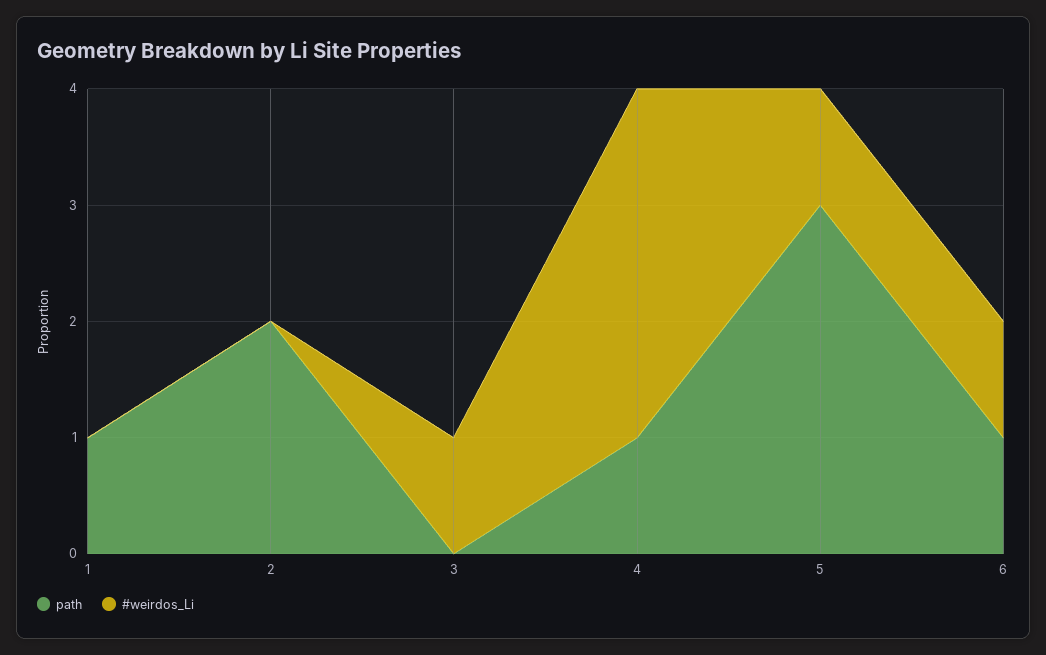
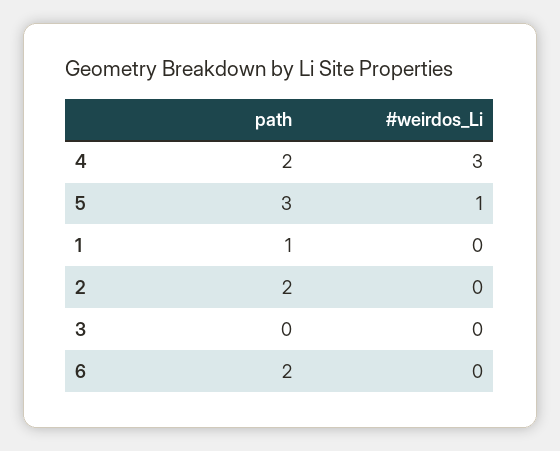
#weirdos_Li, 3: 1 -> 0
path, 4: 1 -> 2
path, 6: 1 -> 2
#weirdos_Li, 6: 1 -> 0

